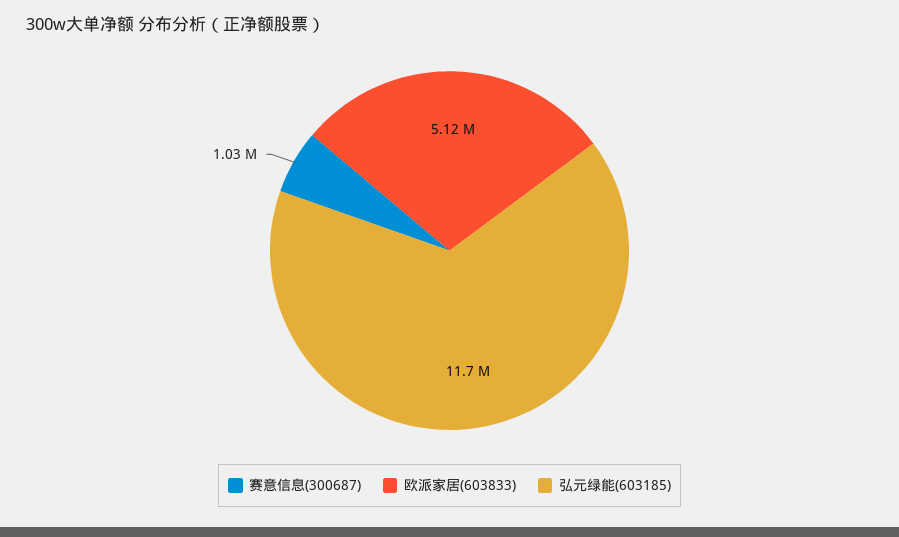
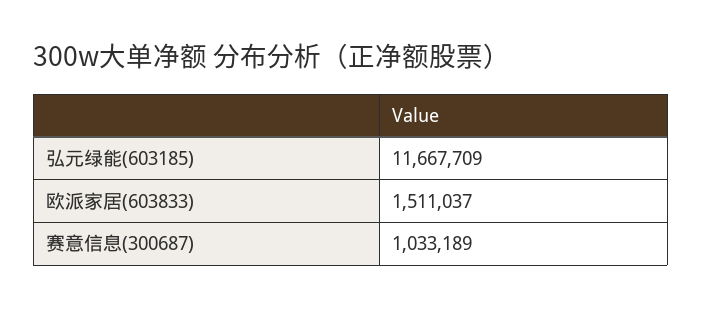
欧派家居(603833): 5120000 -> 1511037

